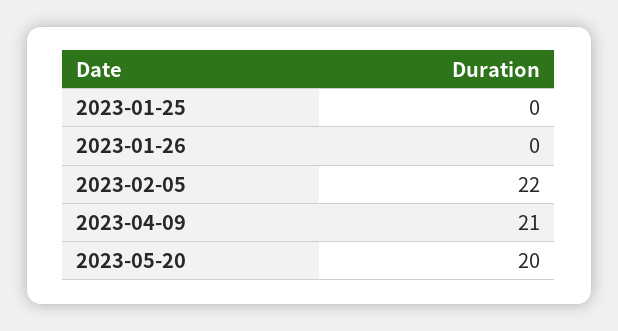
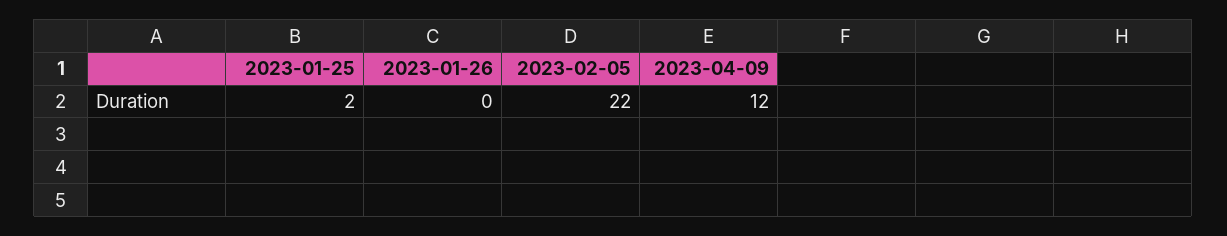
2023-01-25: 0 -> 2
2023-04-09: 21 -> 12
2023-05-20: 20 -> none

